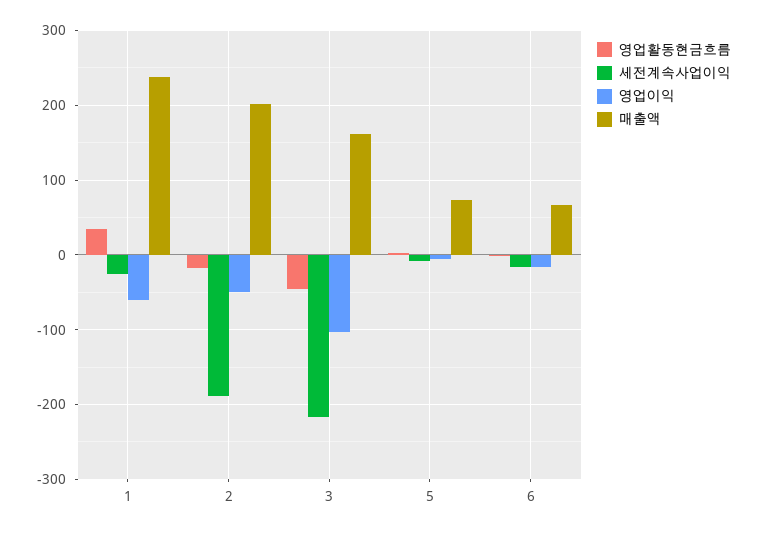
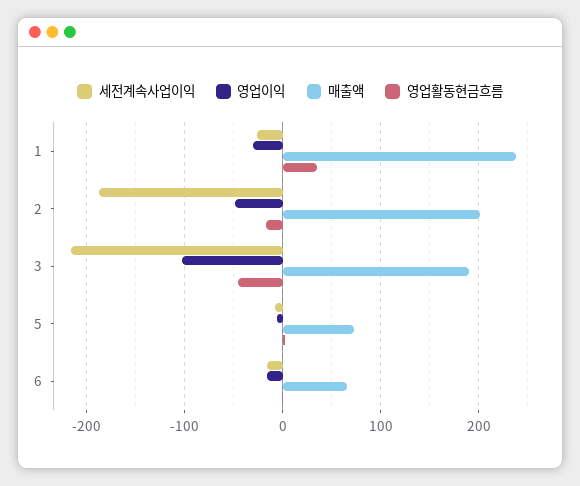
영업이익, 1: -60 -> -30
매출액, 3: 160 -> 190

